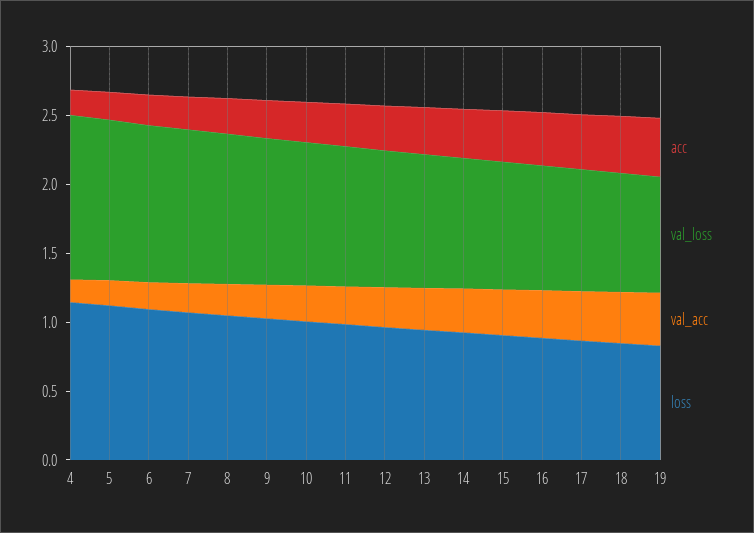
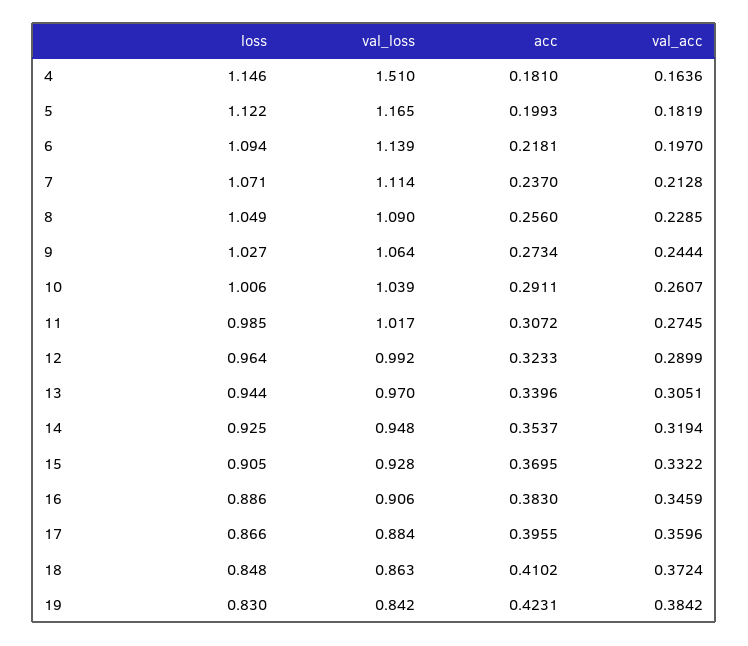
val_loss, 4: 1.2 -> 1.51

